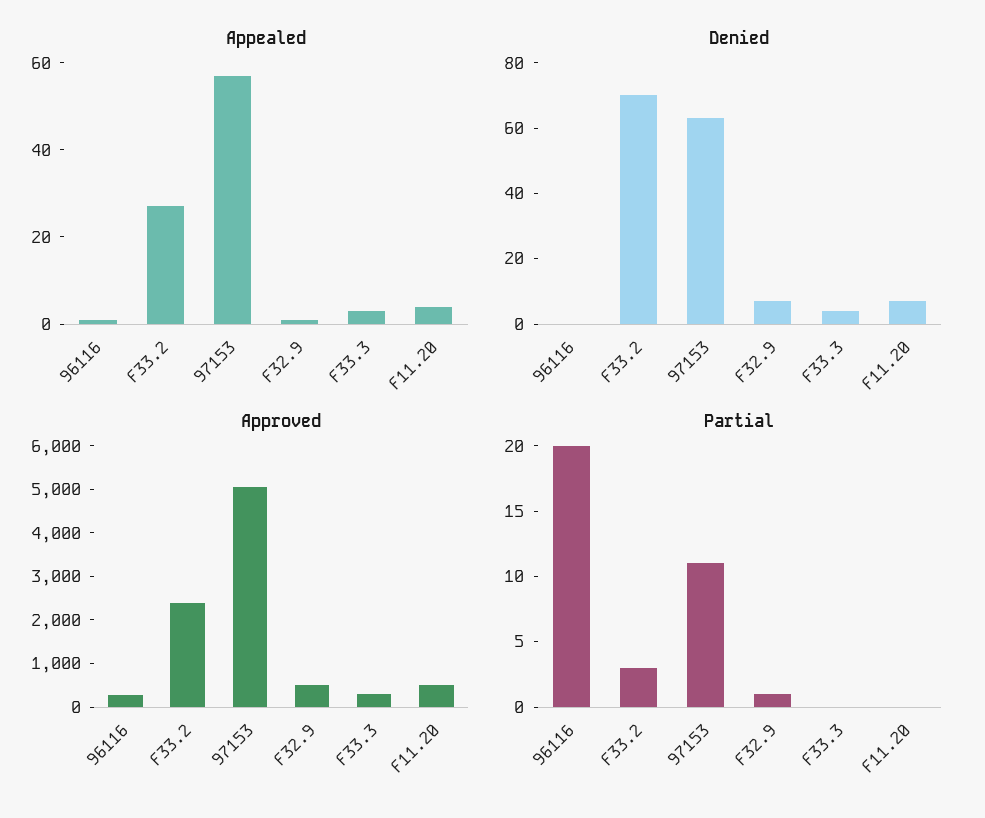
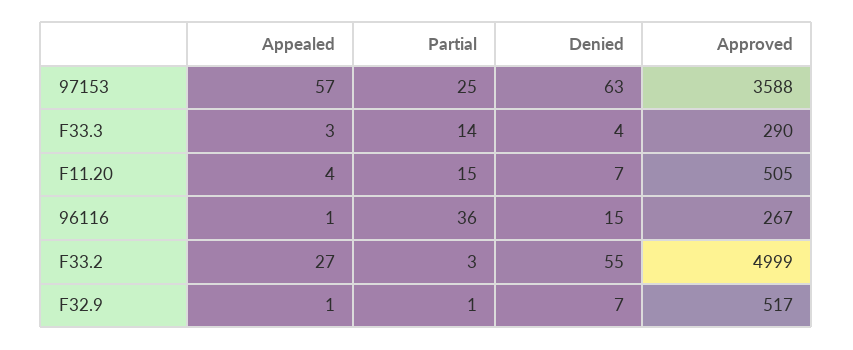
Denied, 96116: 0 -> 15
Denied, F33.2: 70 -> 55
Approved, F33.2: 2400 -> 4999
Approved, 97153: 5000 -> 3588
Partial, 96116: 20 -> 36
Partial, 97153: 11 -> 25
Partial, F33.3: 0 -> 14
Partial, F11.20: 0 -> 15

